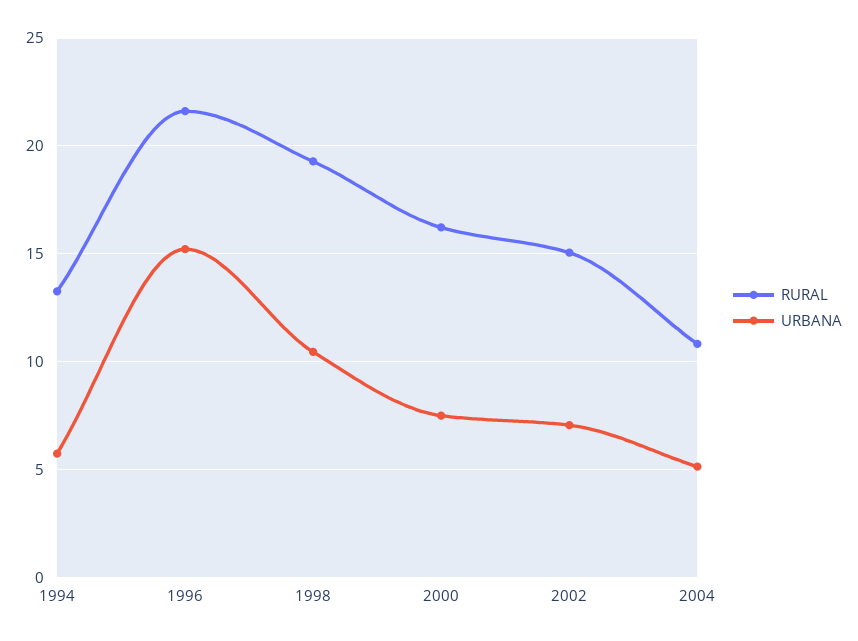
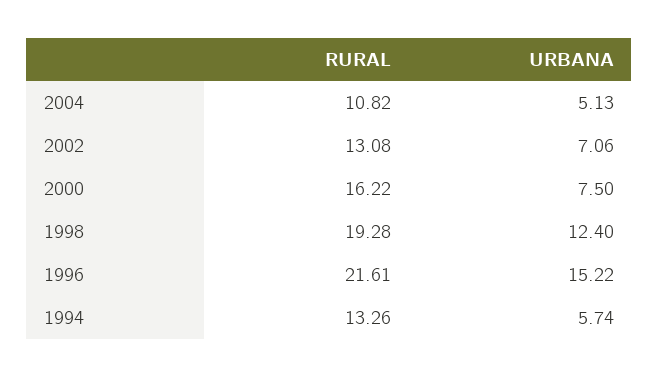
URBANA, 1998: 10.5 -> 12.4
RURAL, 2002: 15 -> 13.08

